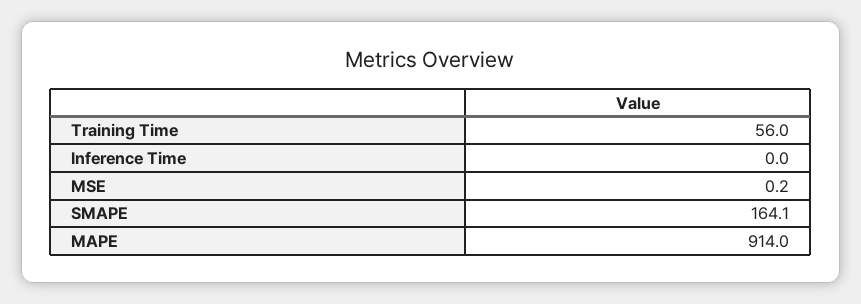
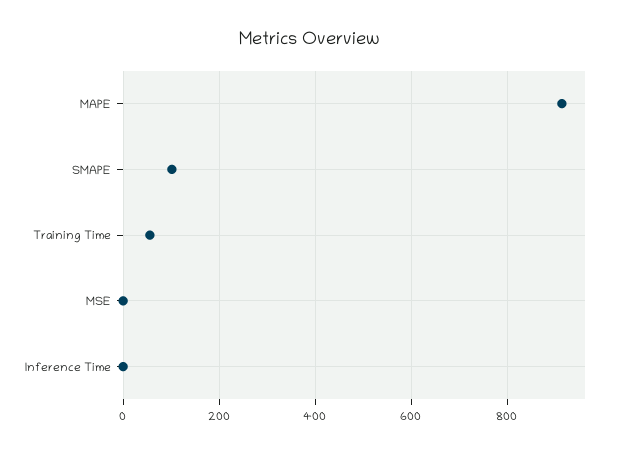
SMAPE: 164.1 -> 100

